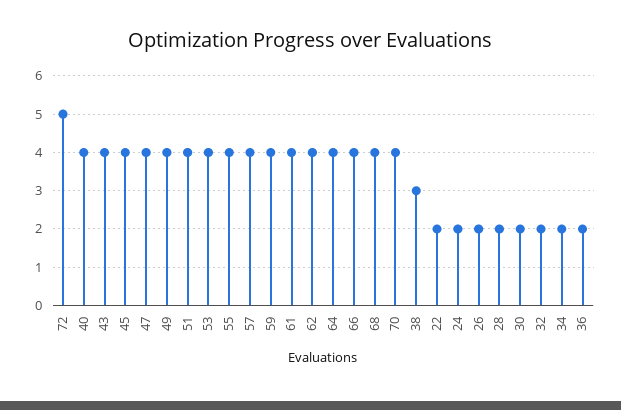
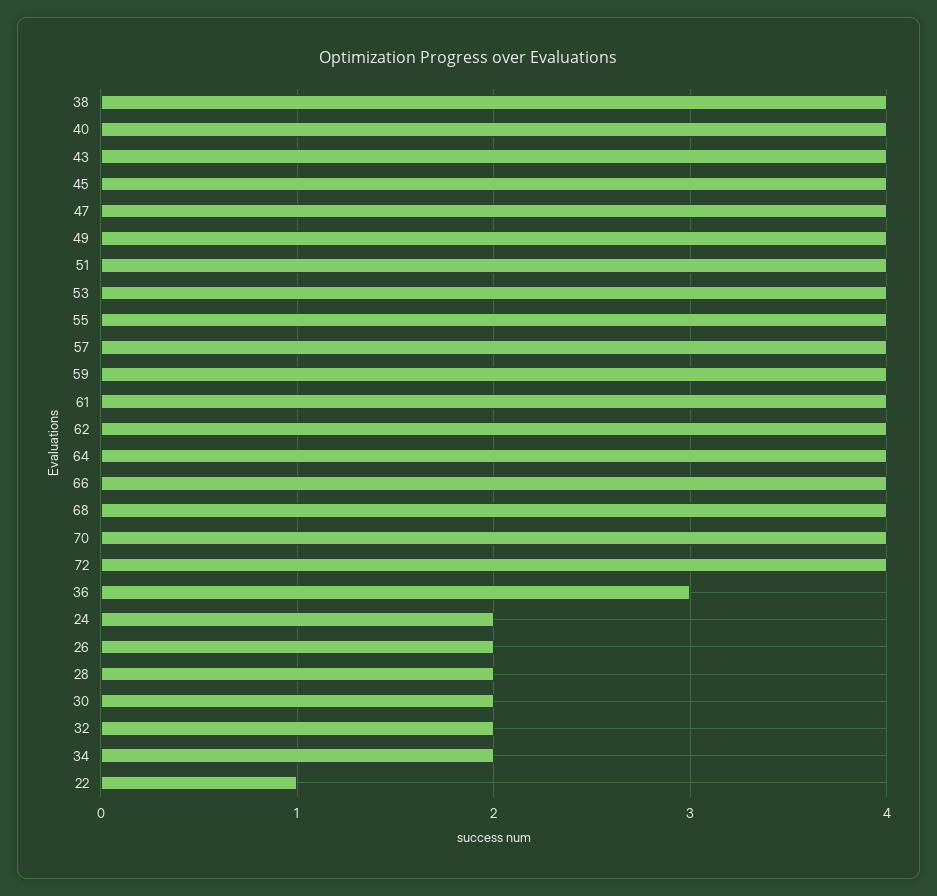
72: 5 -> 4
38: 3 -> 4
22: 2 -> 1
36: 2 -> 3

